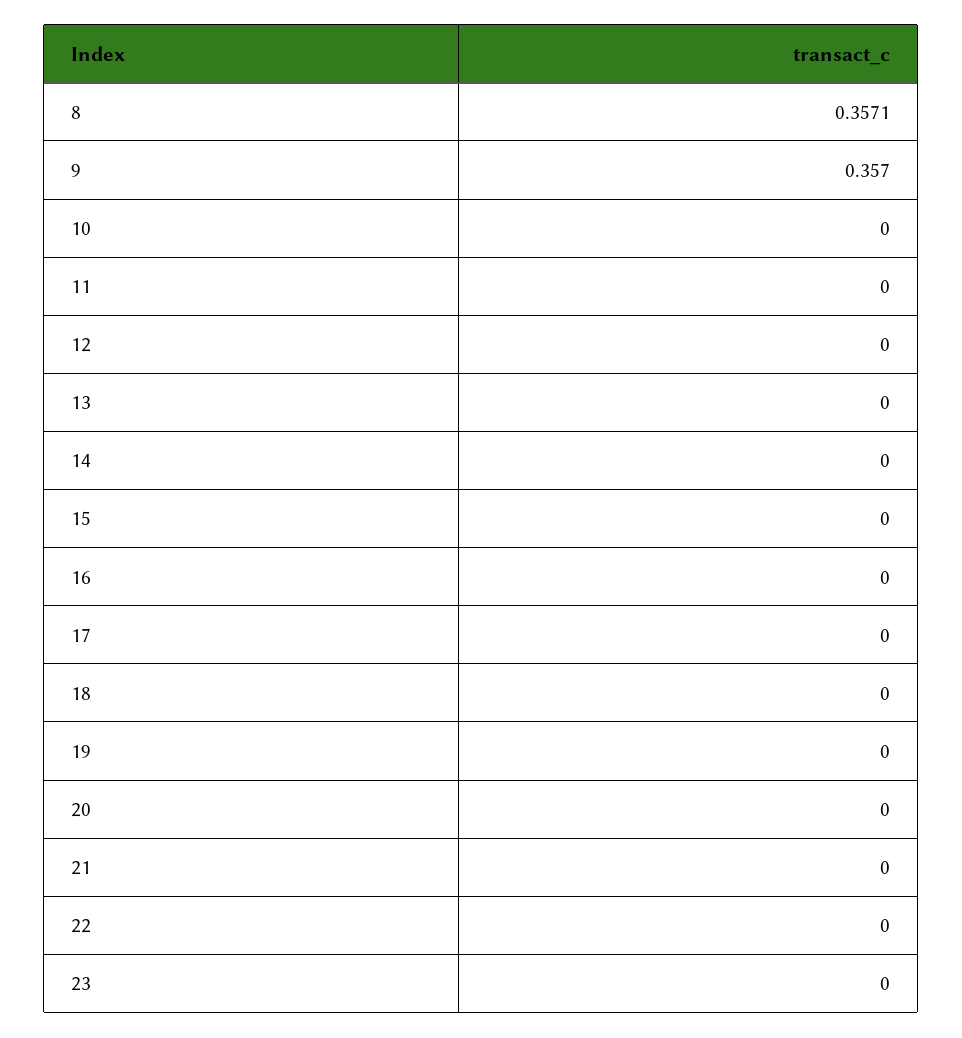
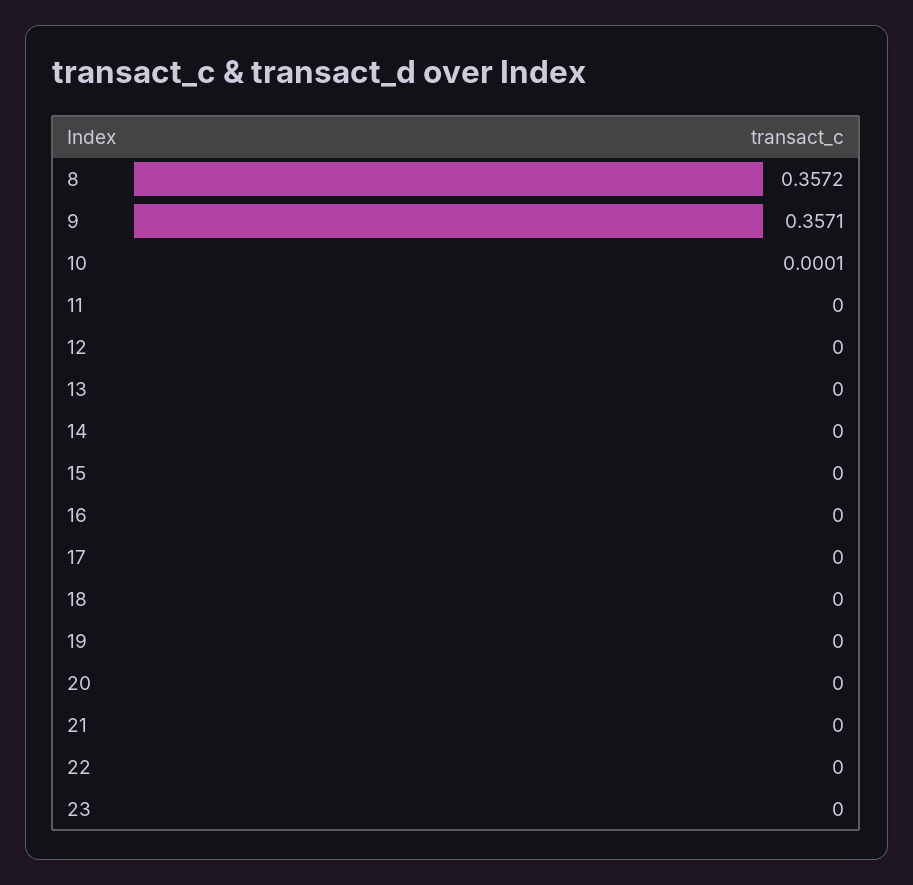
8: 0.3571 -> 0.3572
9: 0.357 -> 0.3571
10: 0 -> 0.0001

